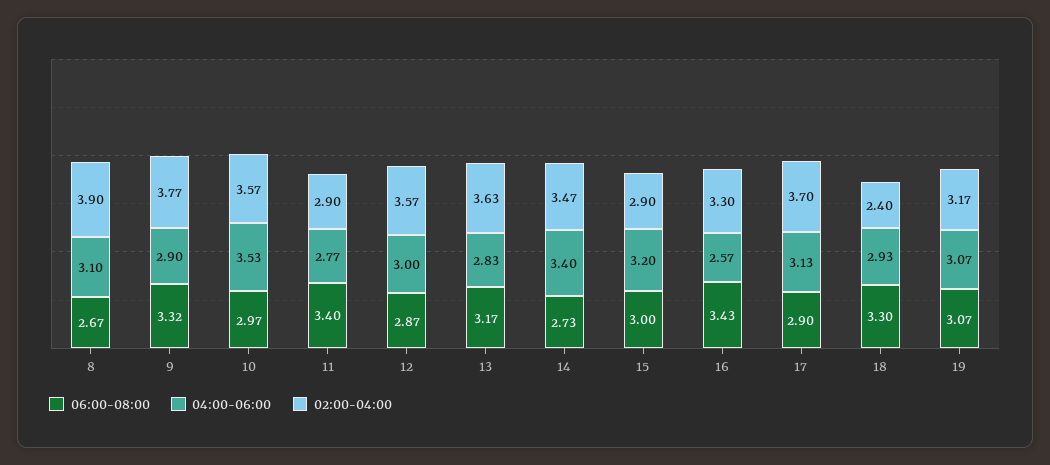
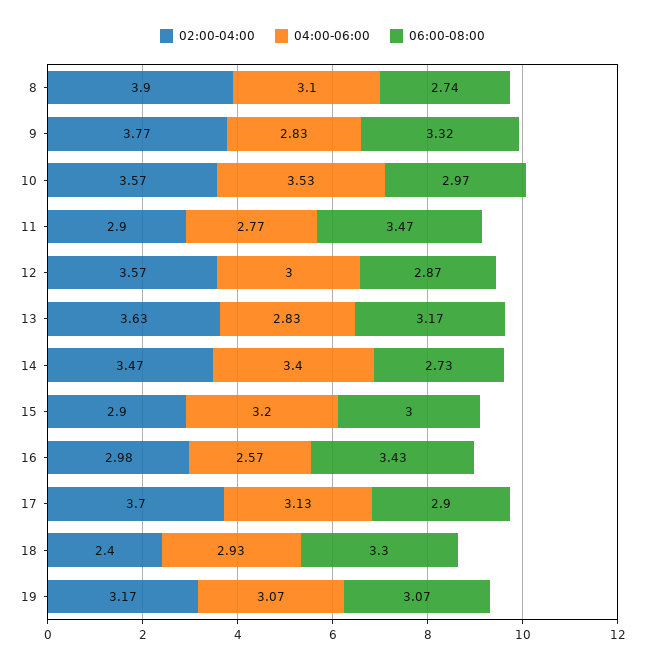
06:00-08:00, 8: 2.67 -> 2.74
04:00-06:00, 9: 2.9 -> 2.83
06:00-08:00, 11: 3.4 -> 3.47
02:00-04:00, 16: 3.3 -> 2.98

